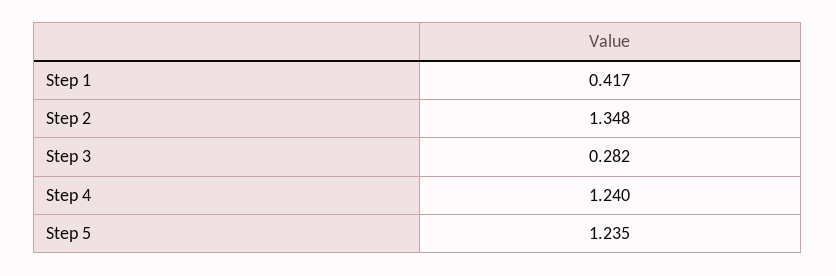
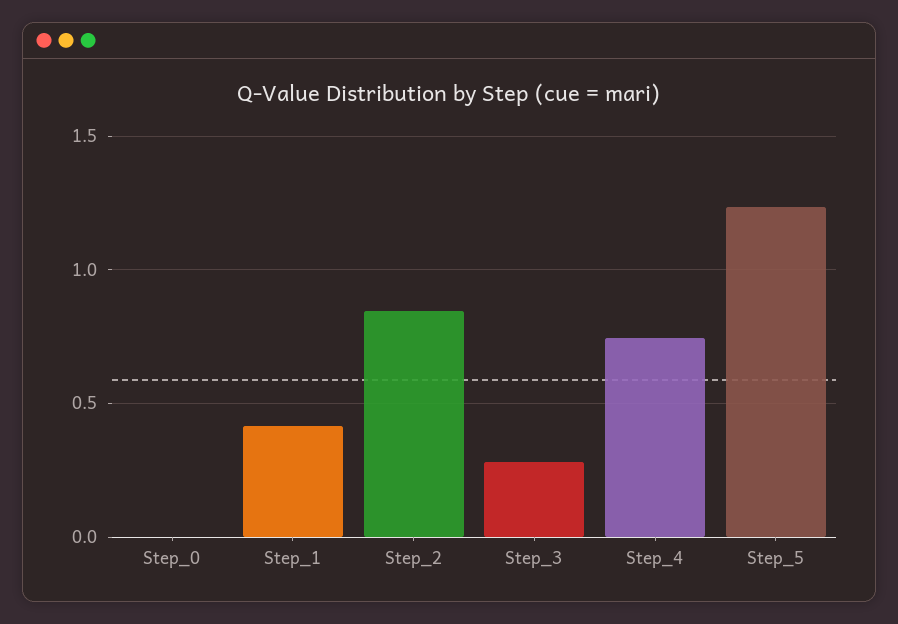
Step 2: 1.348 -> 0.85
Step 4: 1.24 -> 0.75
Step_0: none -> 0

